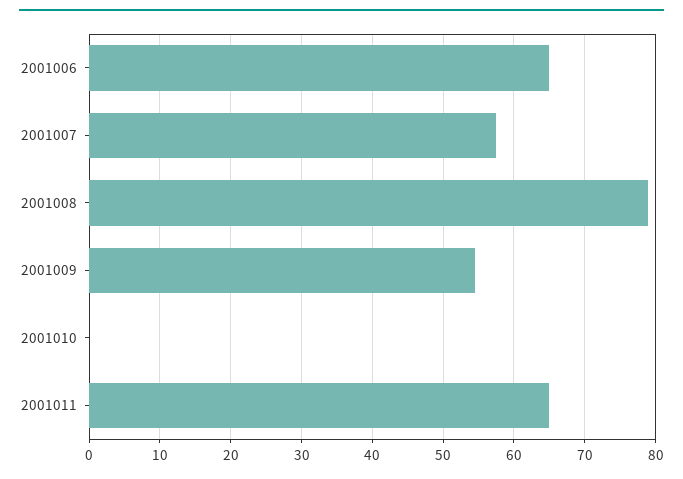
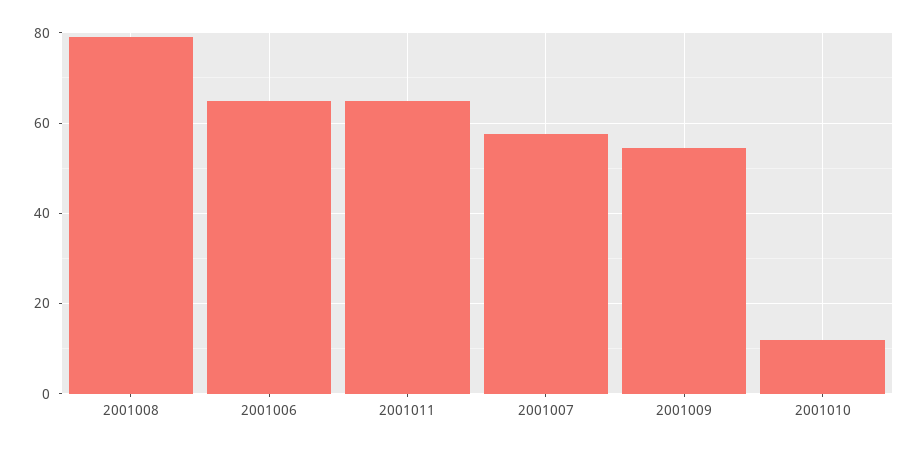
2001010: 0 -> 12

